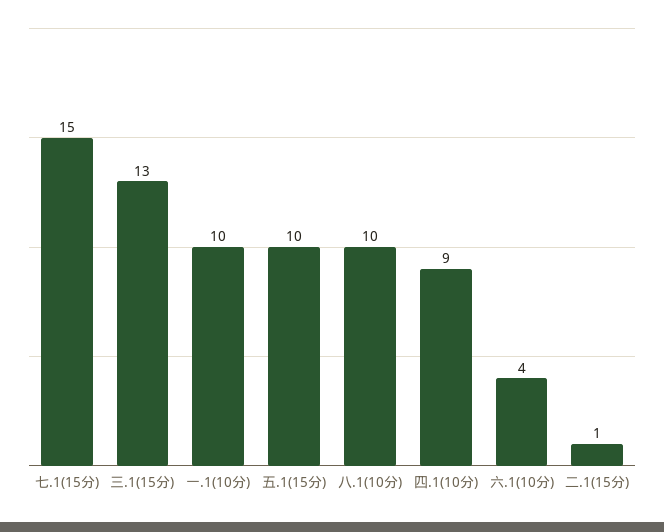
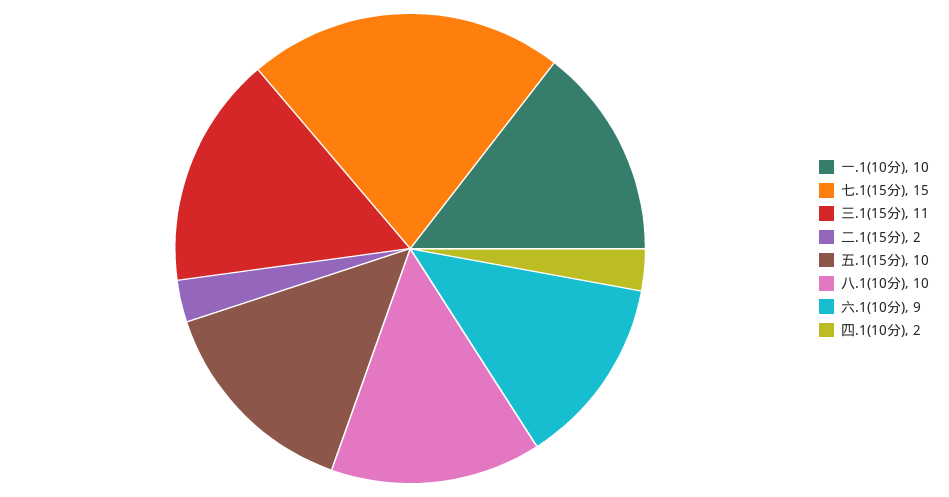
三.1(15分): 13 -> 11
四.1(10分): 9 -> 2
六.1(10分): 4 -> 9
二.1(15分): 1 -> 2

